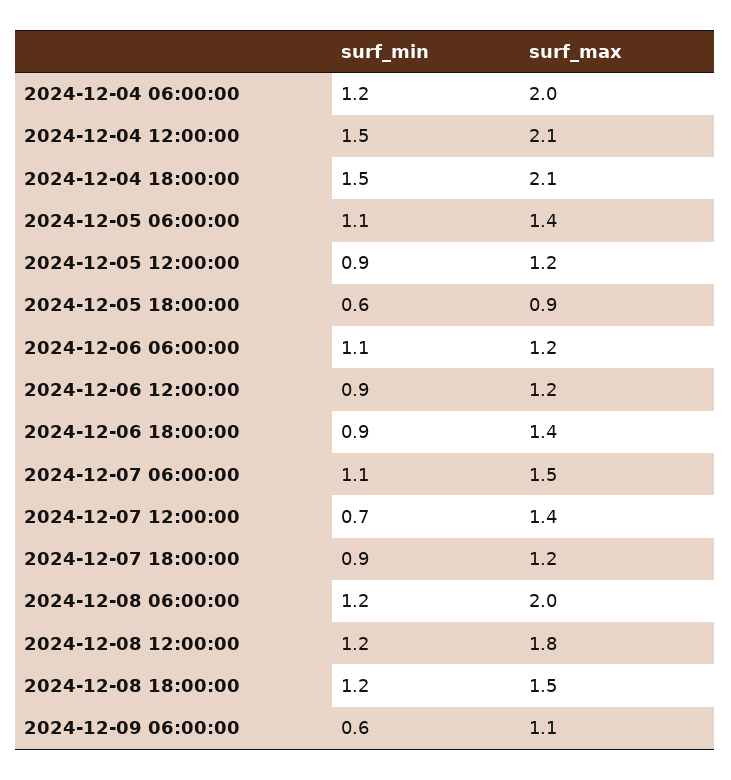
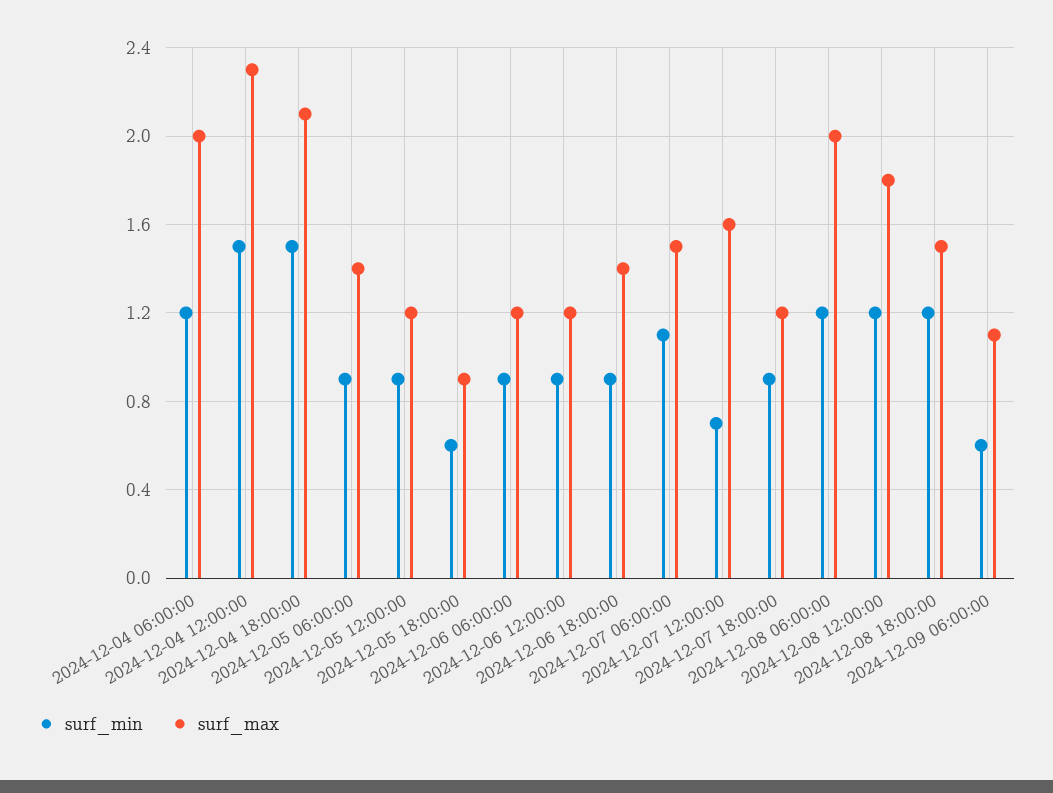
surf_max, 2024-12-04 12:00:00: 2.1 -> 2.3
surf_min, 2024-12-05 06:00:00: 1.1 -> 0.9
surf_min, 2024-12-06 06:00:00: 1.1 -> 0.9
surf_max, 2024-12-07 12:00:00: 1.4 -> 1.6

